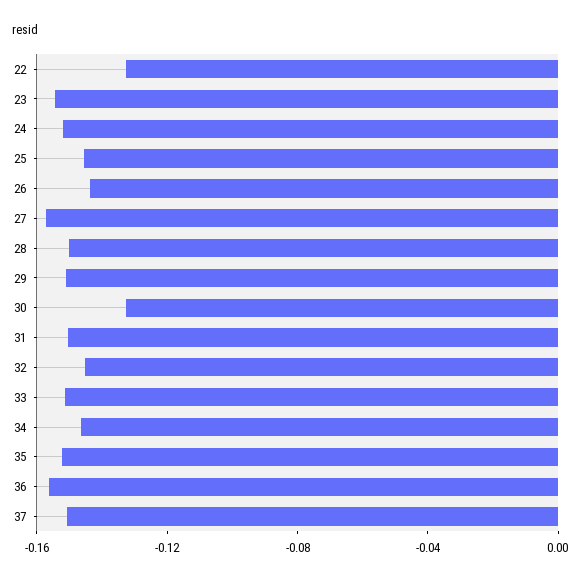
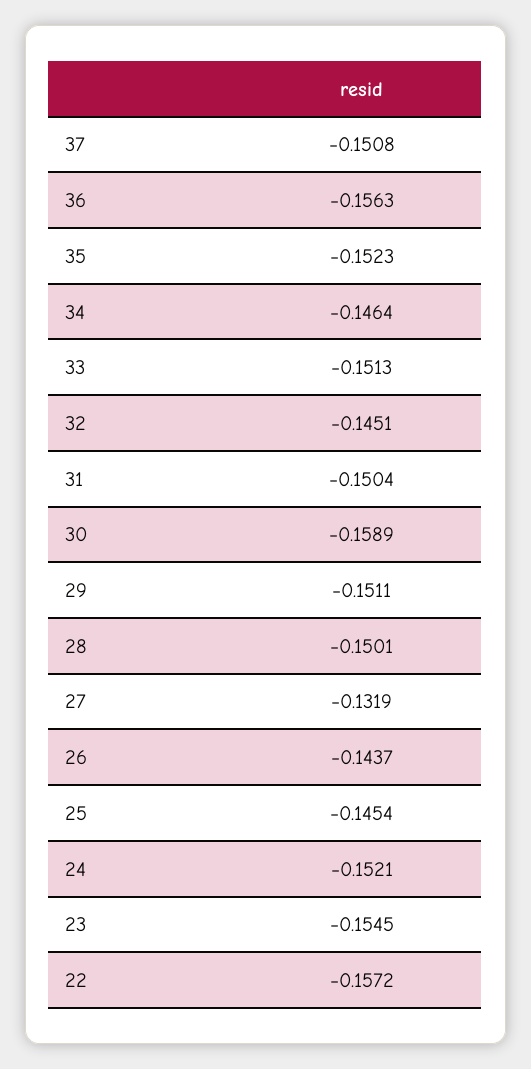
22: -0.13 -> -0.1572
27: -0.16 -> -0.1319
30: -0.13 -> -0.1589

